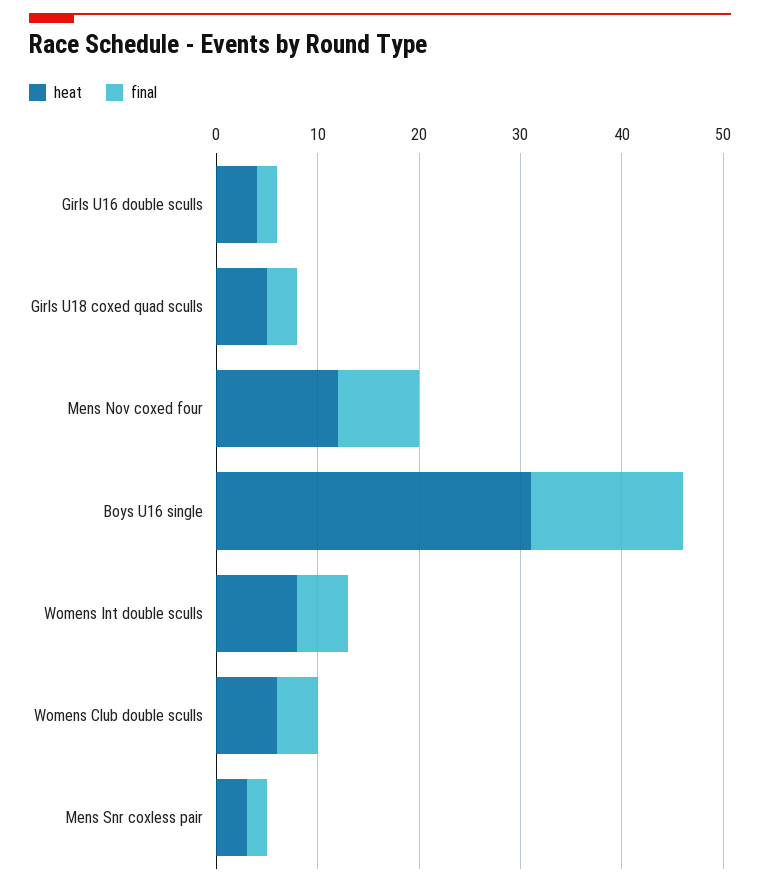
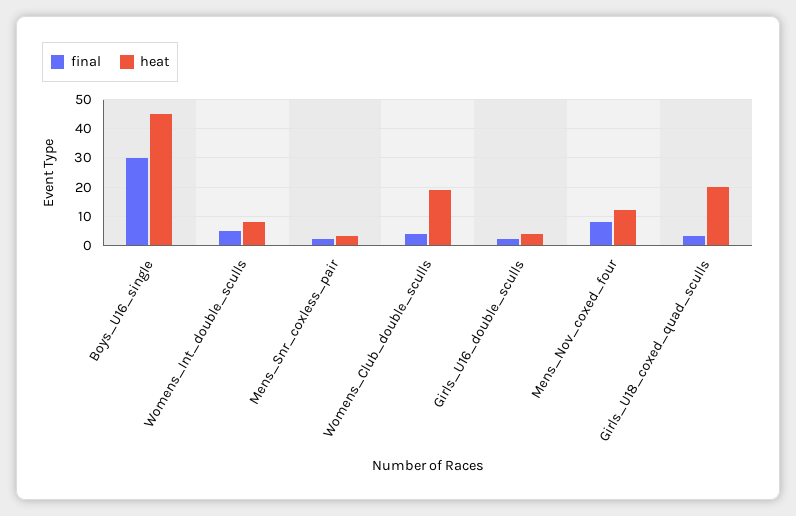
heat, Girls U18 coxed quad sculls: 5 -> 20
heat, Boys U16 single: 31 -> 45
final, Boys U16 single: 15 -> 30
heat, Womens Club double sculls: 6 -> 20

